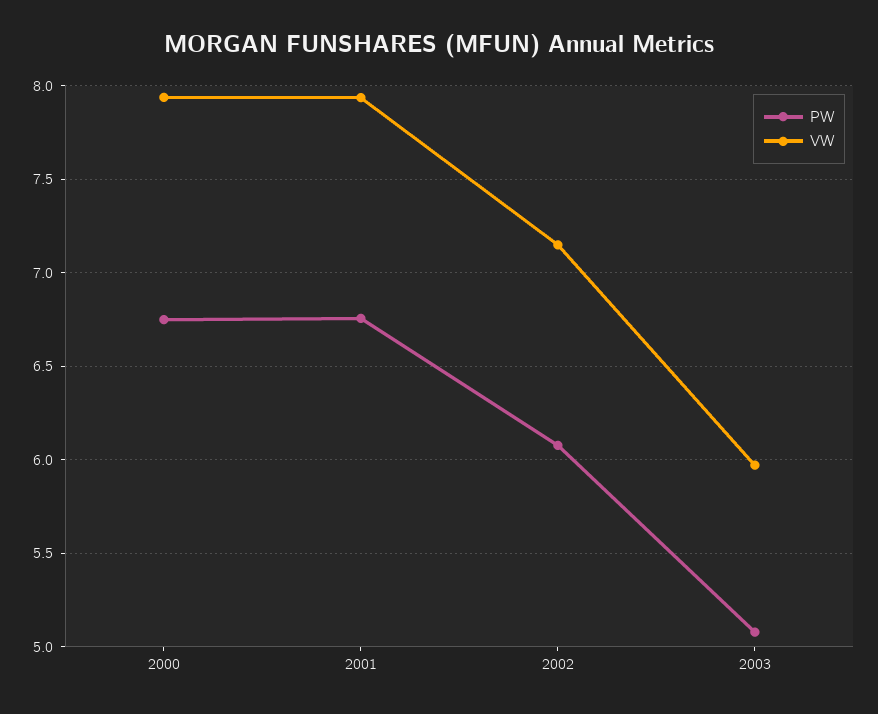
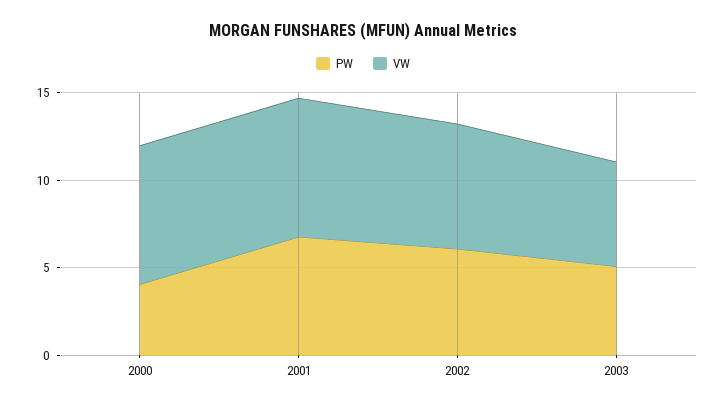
PW, 2000: 6.75 -> 4

